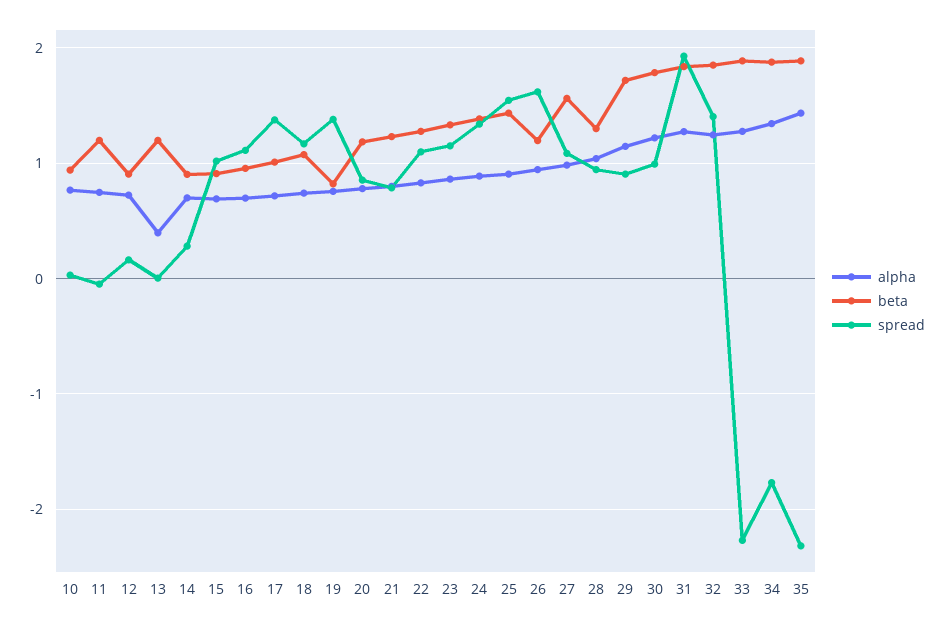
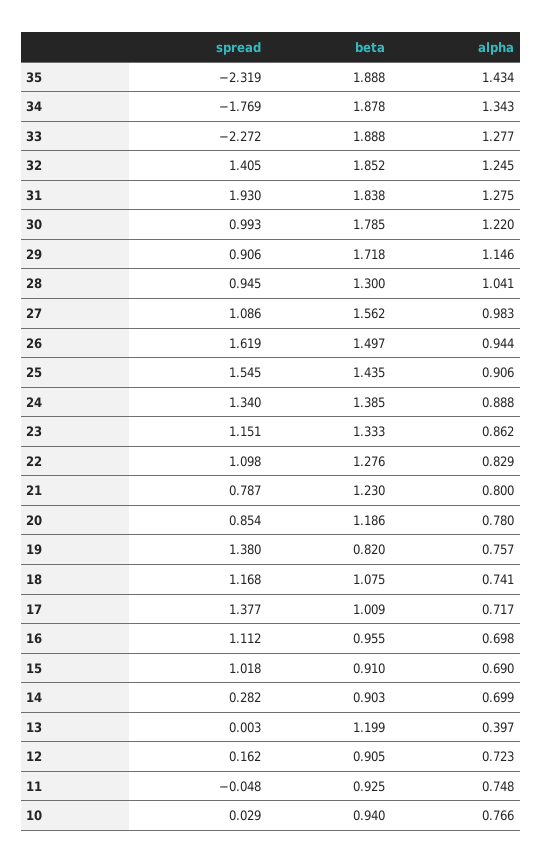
beta, 11: 1.2 -> 0.925
beta, 26: 1.2 -> 1.497

